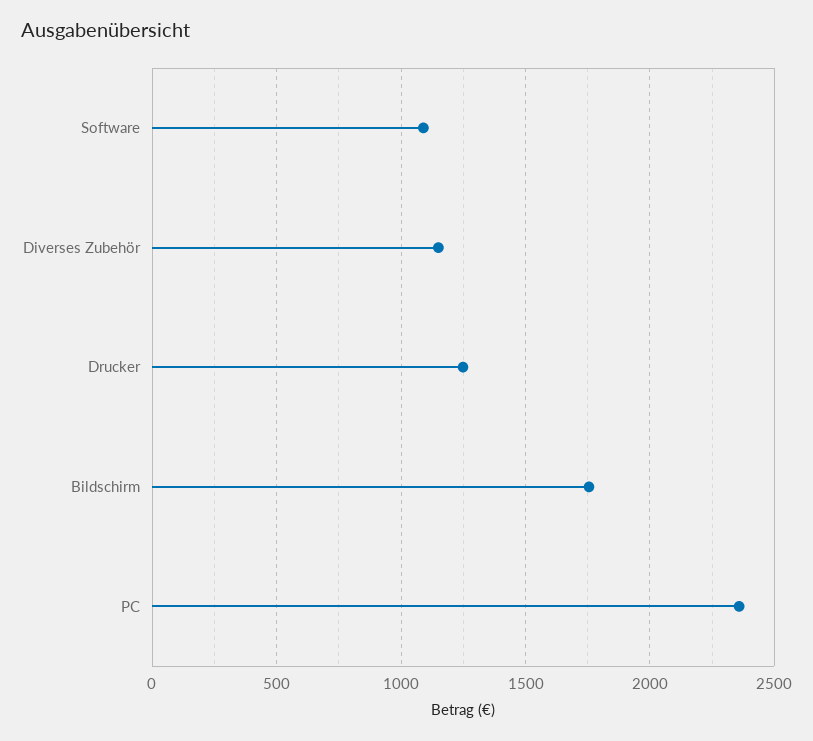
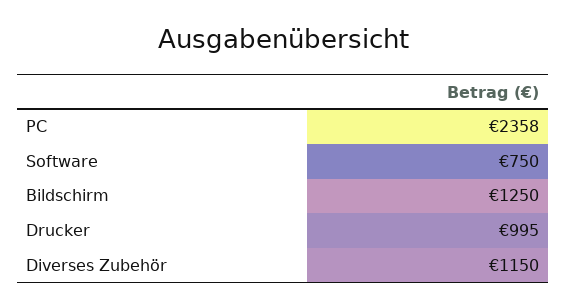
Software: 1100 -> 750
Drucker: 1250 -> 995
Bildschirm: 1750 -> 1250

